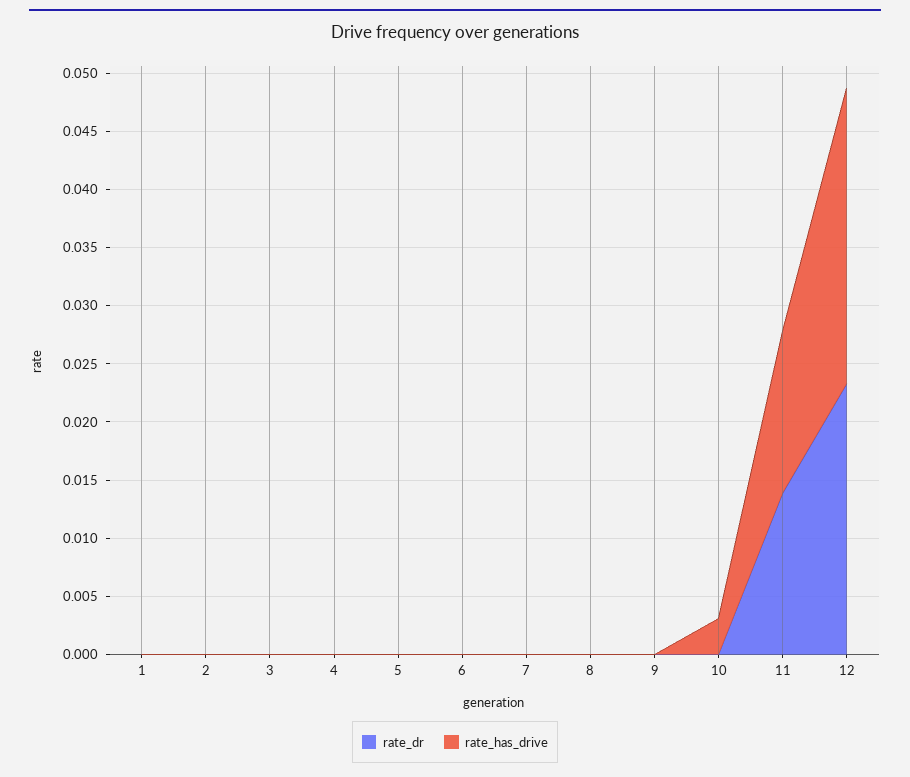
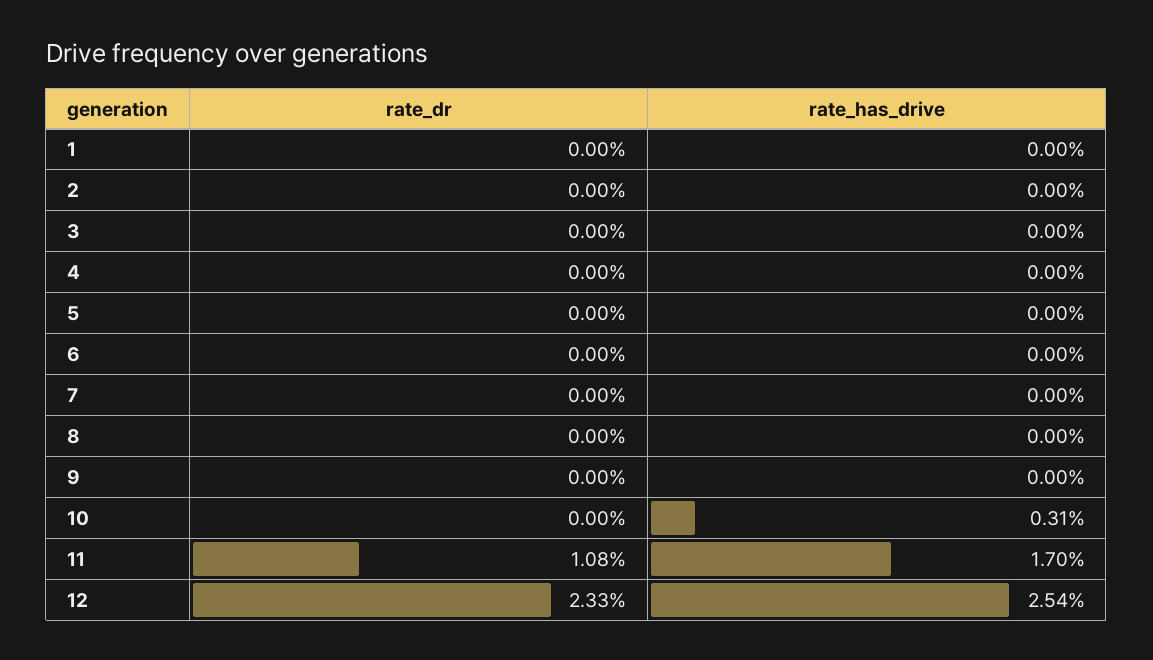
rate_dr, 11: 0.014 -> 0.0108
rate_has_drive, 11: 0.014 -> 0.017

